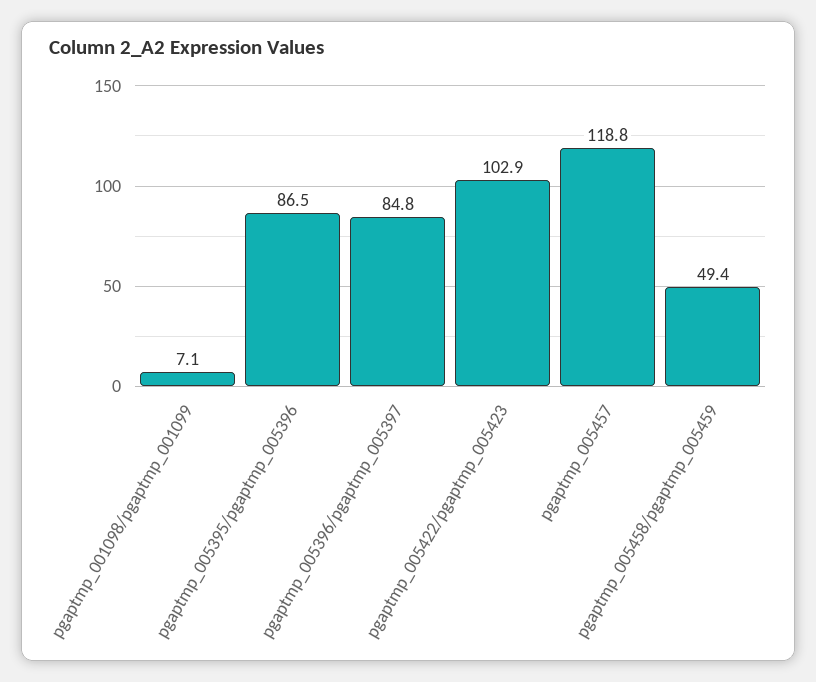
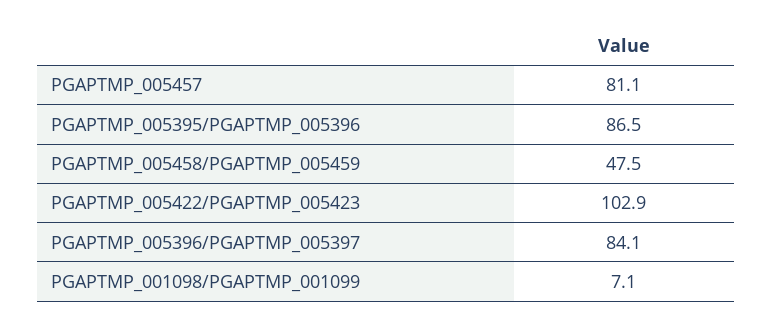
pgaptmp_005396/pgaptmp_005397: 84.8 -> 84.1
pgaptmp_005457: 118.8 -> 81.1
pgaptmp_005458/pgaptmp_005459: 49.4 -> 47.5

